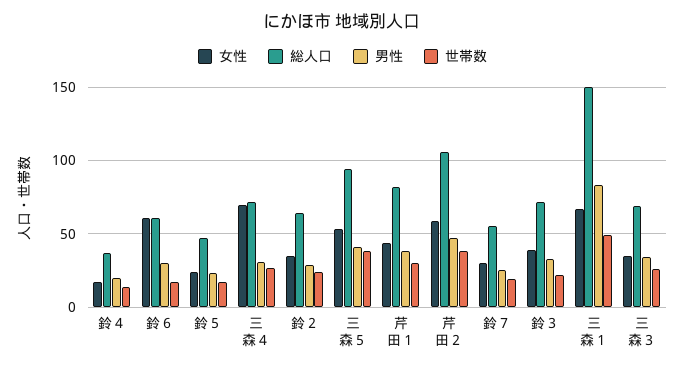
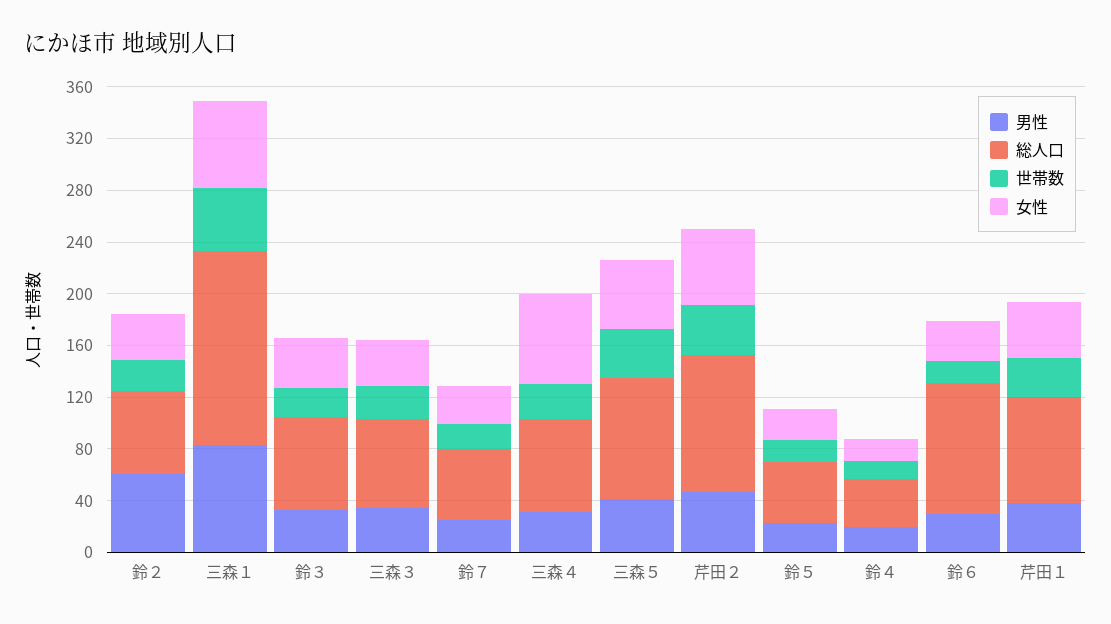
女性, 鈴６: 60 -> 30
総人口, 鈴６: 60 -> 100
男性, 鈴２: 30 -> 60

